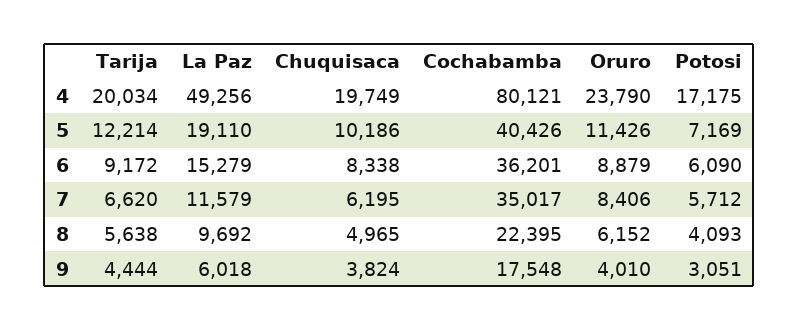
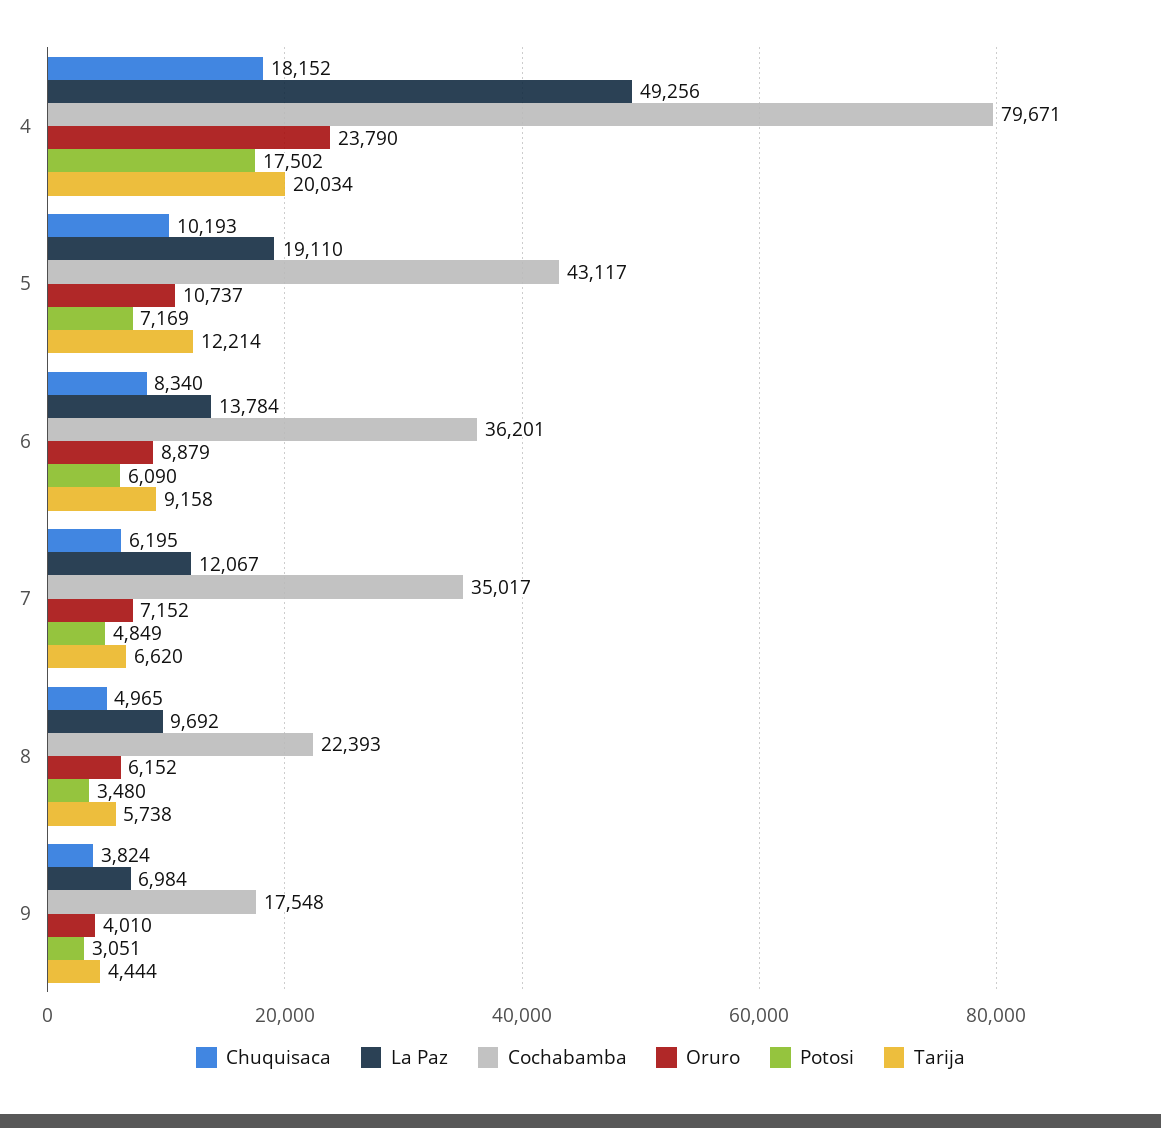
Chuquisaca, 4: 19749 -> 18152
Cochabamba, 4: 80121 -> 79671
Potosi, 4: 17175 -> 17502
Chuquisaca, 5: 10186 -> 10193
Cochabamba, 5: 40426 -> 43117
Oruro, 5: 11426 -> 10737
Tarija, 6: 9172 -> 9158
La Paz, 6: 15279 -> 13784
Chuquisaca, 6: 8338 -> 8340
La Paz, 7: 11579 -> 12067
Oruro, 7: 8406 -> 7152
Potosi, 7: 5712 -> 4849
Tarija, 8: 5638 -> 5738
Cochabamba, 8: 22395 -> 22393
Potosi, 8: 4093 -> 3480
La Paz, 9: 6018 -> 6984

